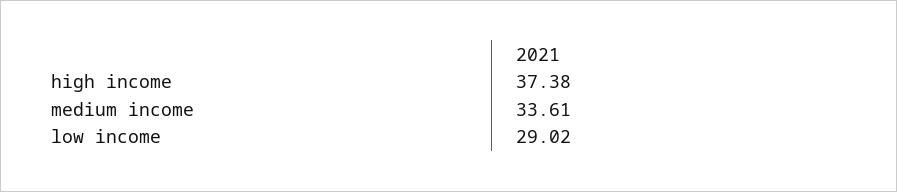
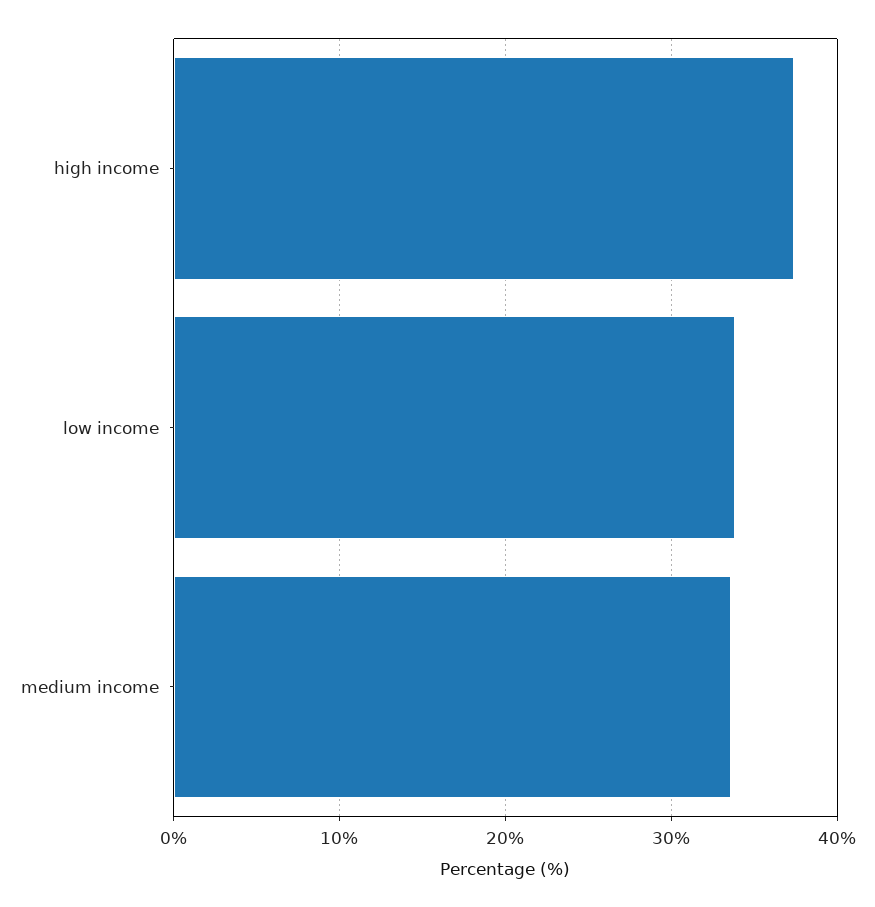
low income: 29.02 -> 34

